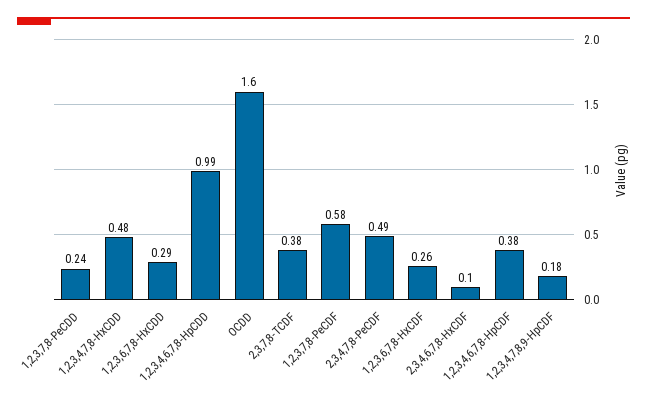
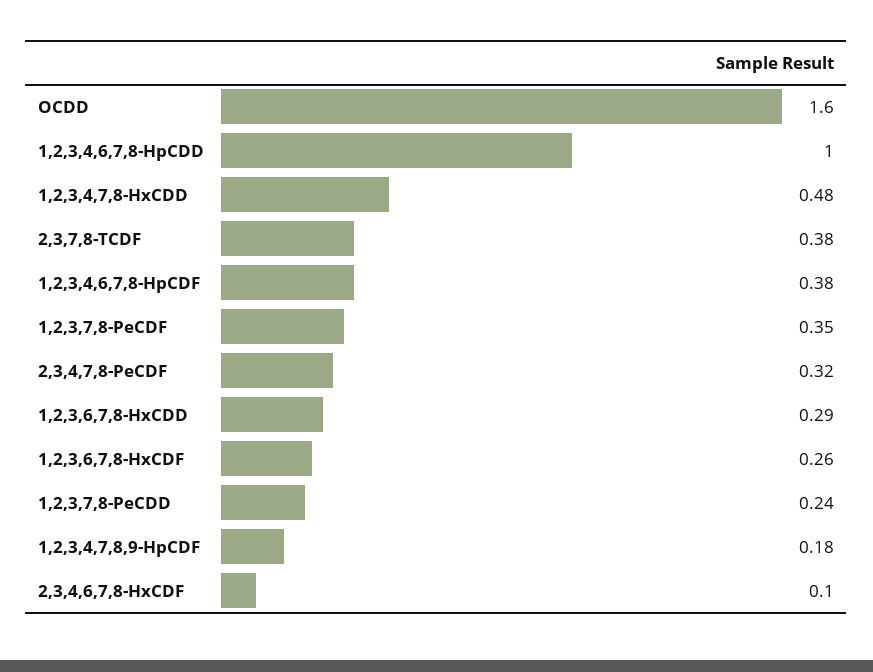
1,2,3,4,6,7,8-HpCDD: 0.99 -> 1
1,2,3,7,8-PeCDF: 0.58 -> 0.35
2,3,4,7,8-PeCDF: 0.49 -> 0.32

